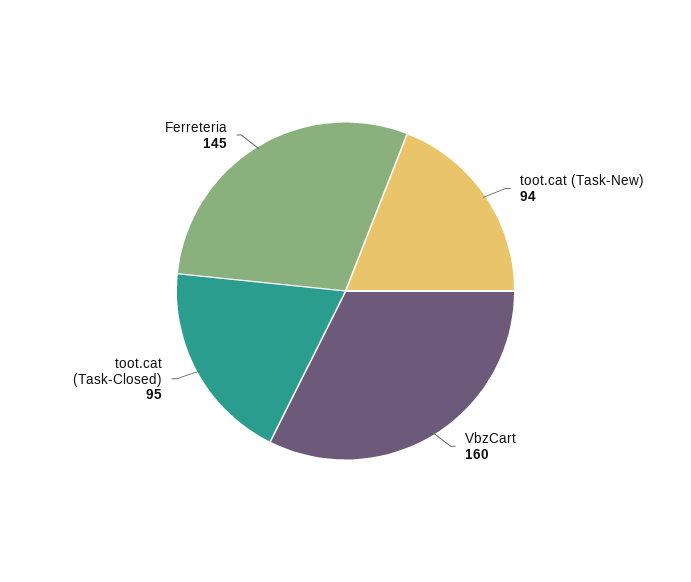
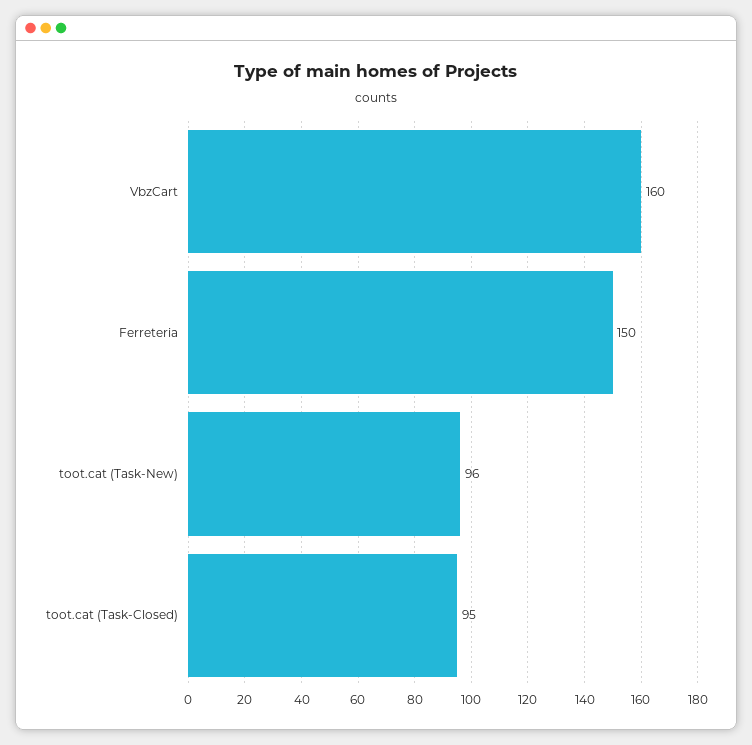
toot.cat (Task-New): 94 -> 96
Ferreteria: 145 -> 150

